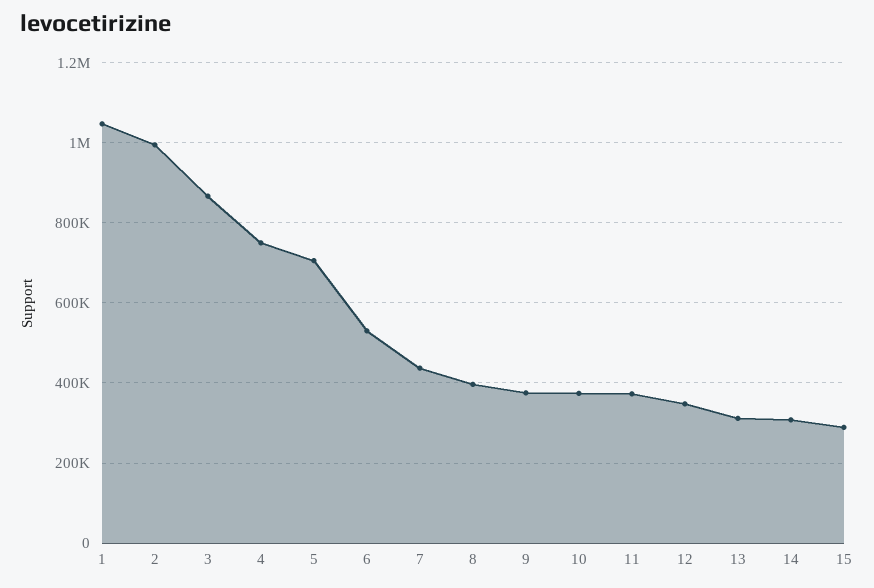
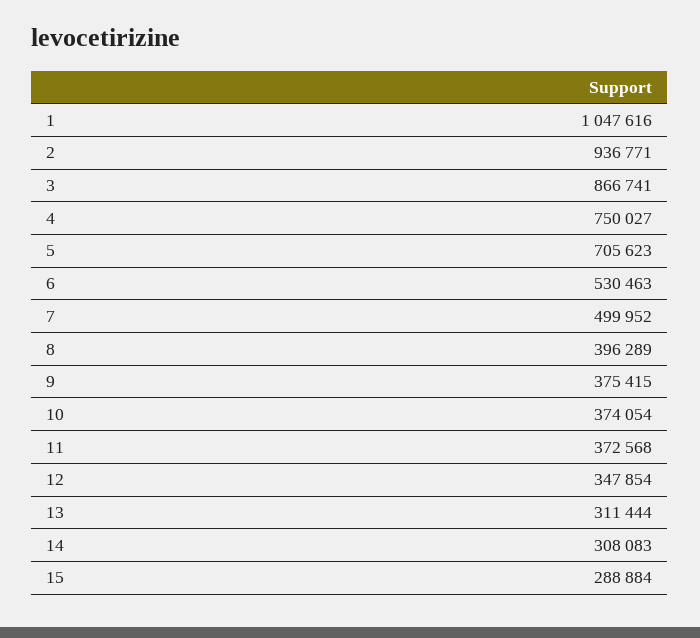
2: 1000000 -> 936771
7: 440000 -> 499952

